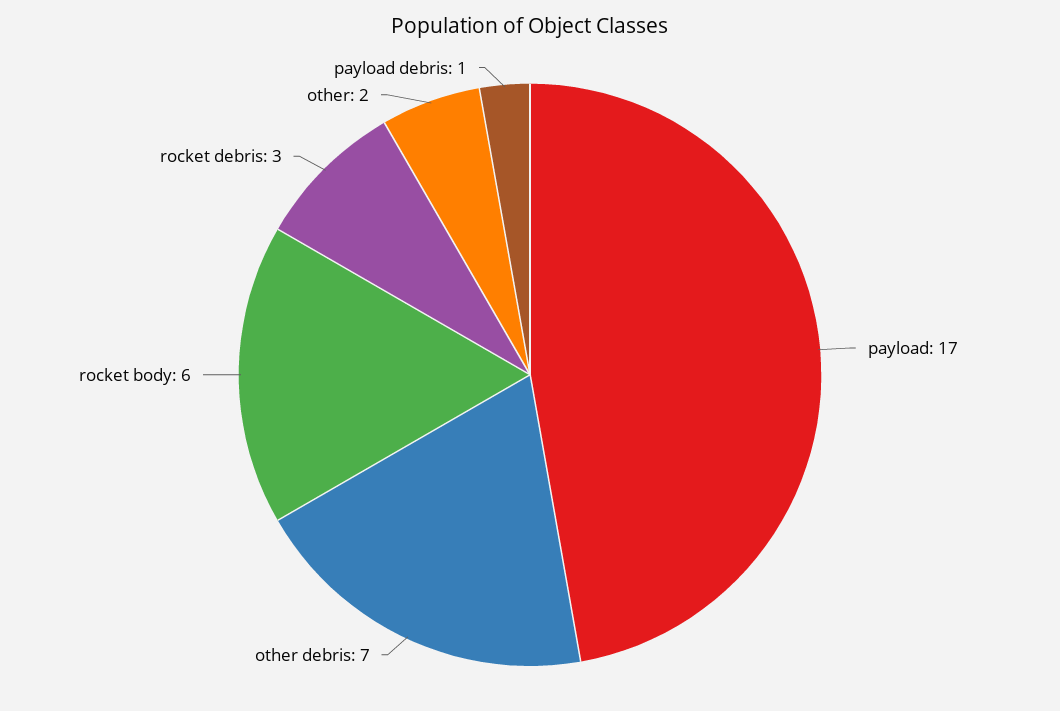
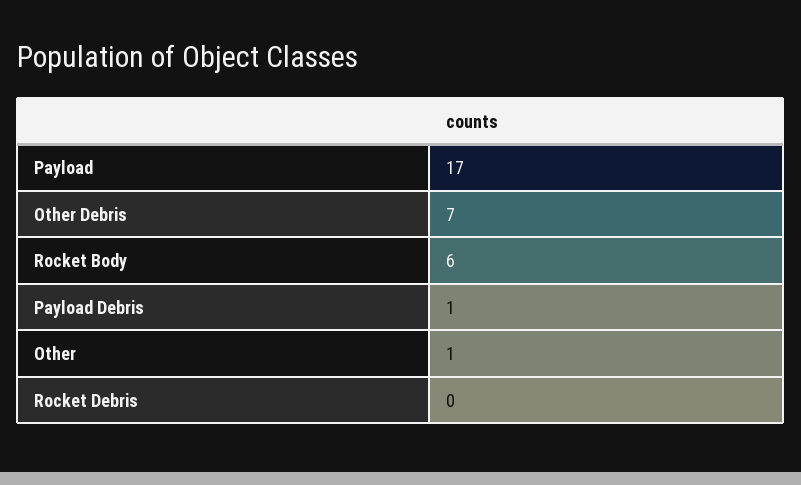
rocket debris: 3 -> 0
other: 2 -> 1

